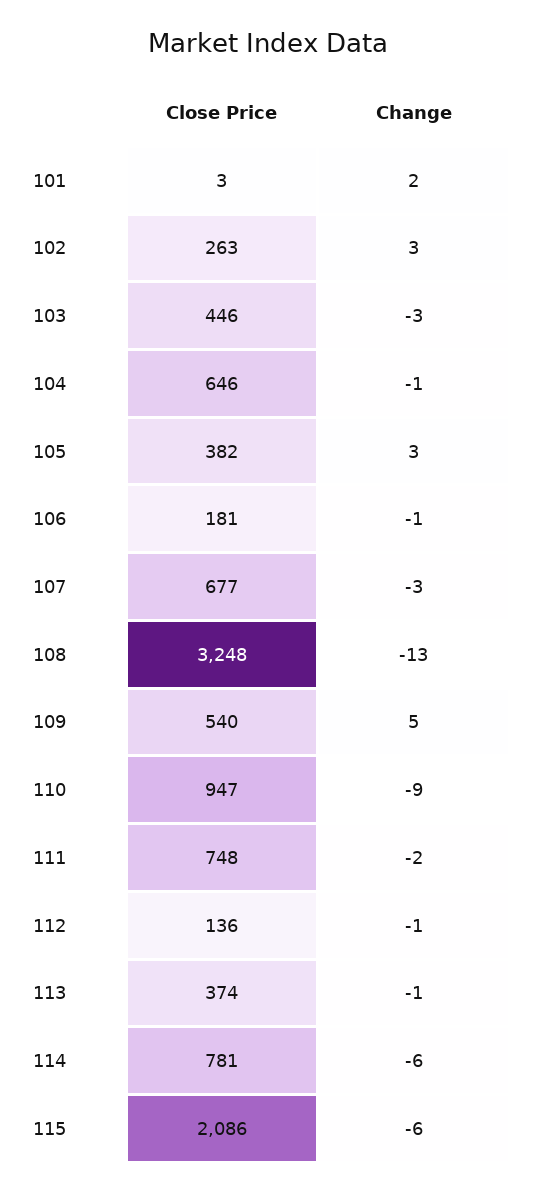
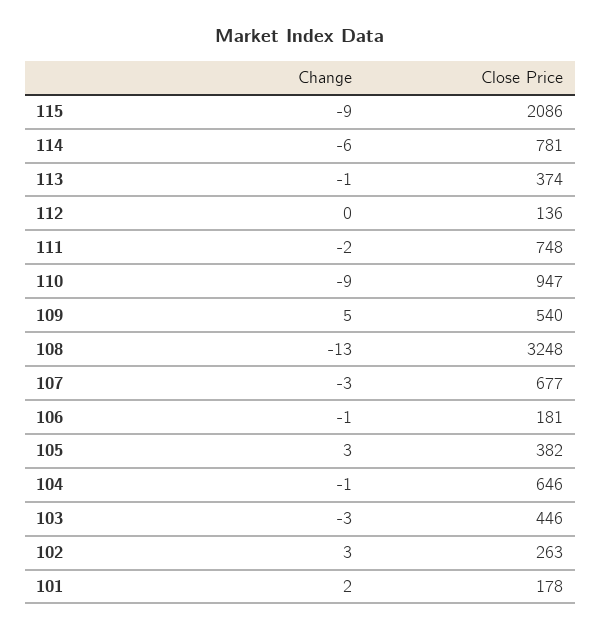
Close Price, 101: 3 -> 178
Change, 112: -1 -> 0
Change, 115: -6 -> -9

